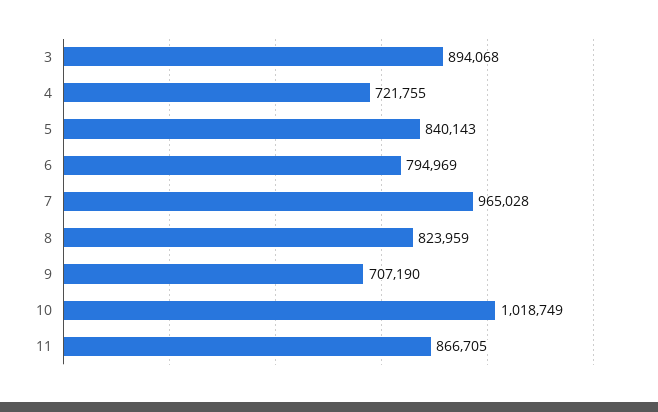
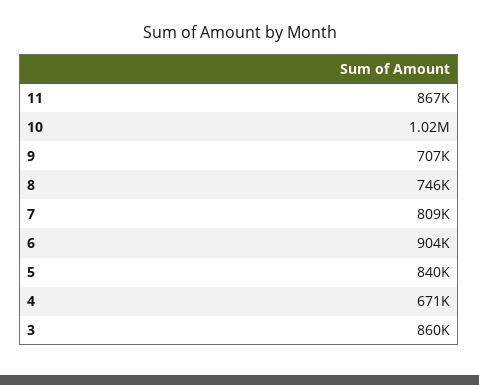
3: 894068 -> 860000
4: 721755 -> 671000
6: 794969 -> 904000
7: 965028 -> 809000
8: 823959 -> 746000

